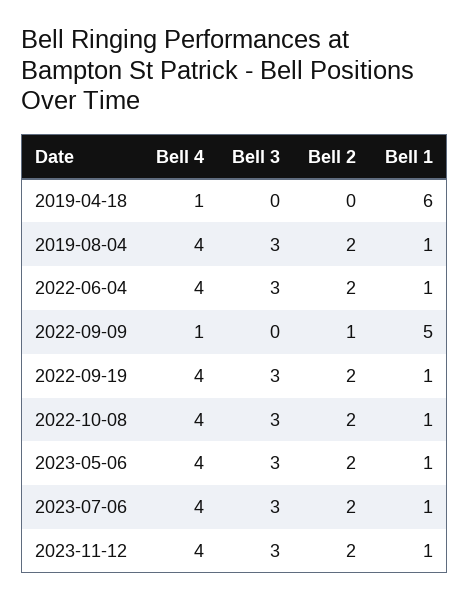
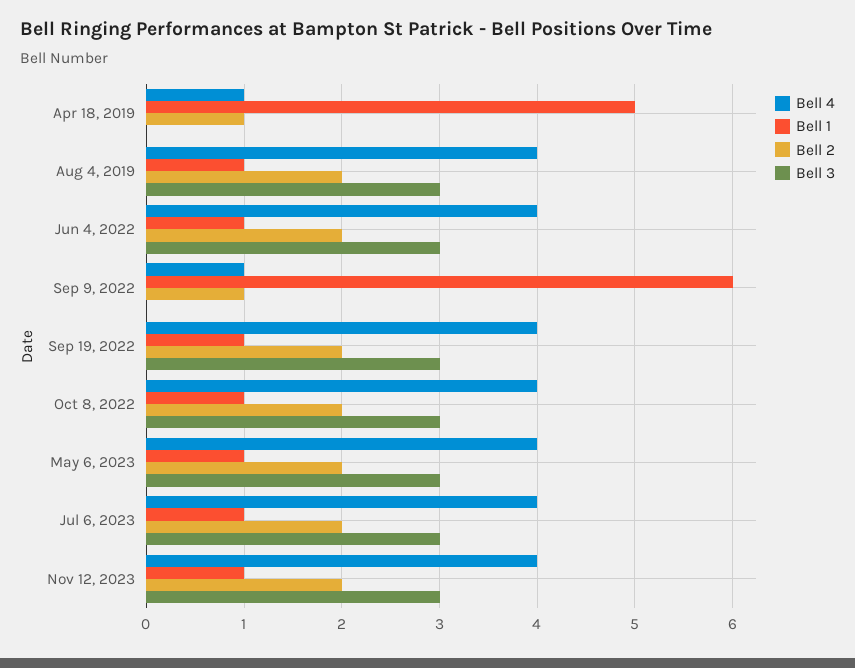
Bell 2, 2019-04-18: 0 -> 1
Bell 1, 2019-04-18: 6 -> 5
Bell 1, 2022-09-09: 5 -> 6

